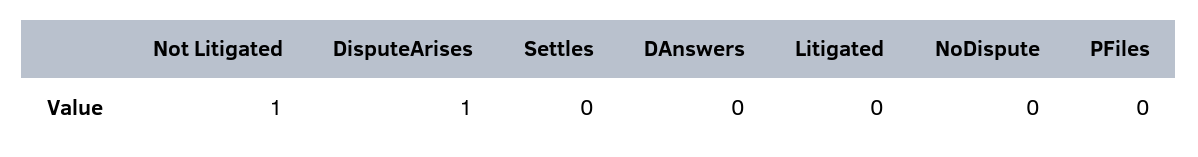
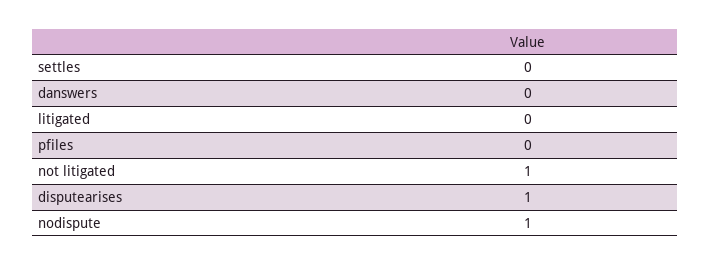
NoDispute: 0 -> 1

